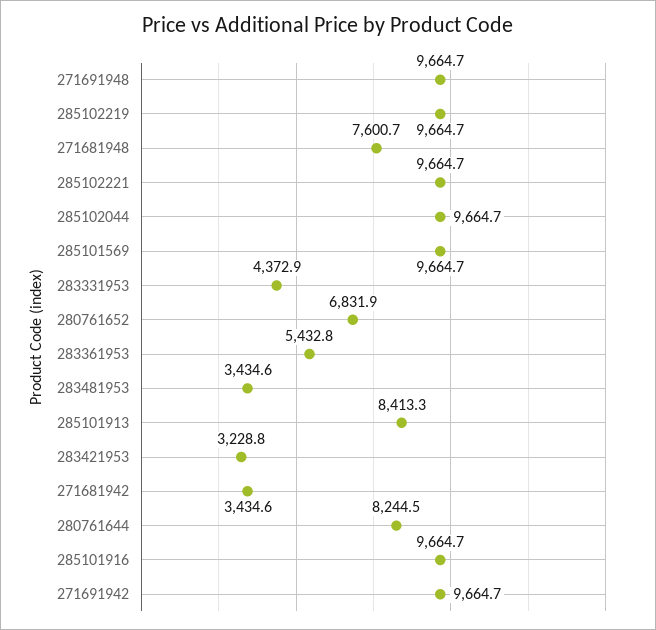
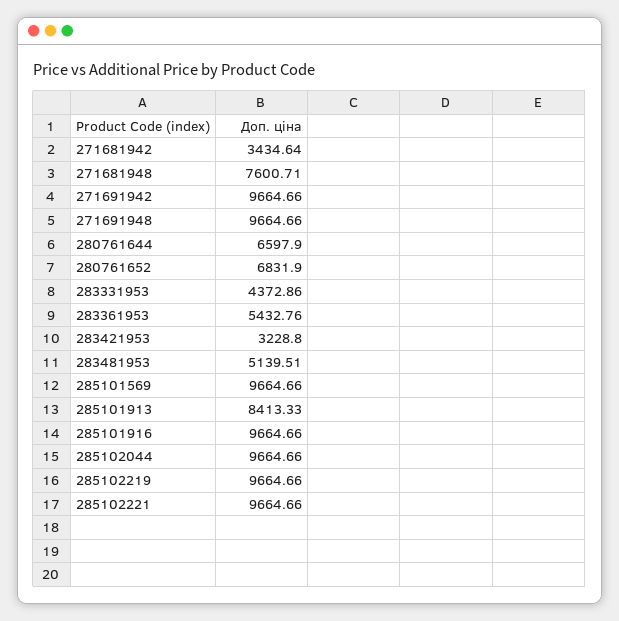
283481953: 3434.6 -> 5139.51
280761644: 8244.5 -> 6597.9

